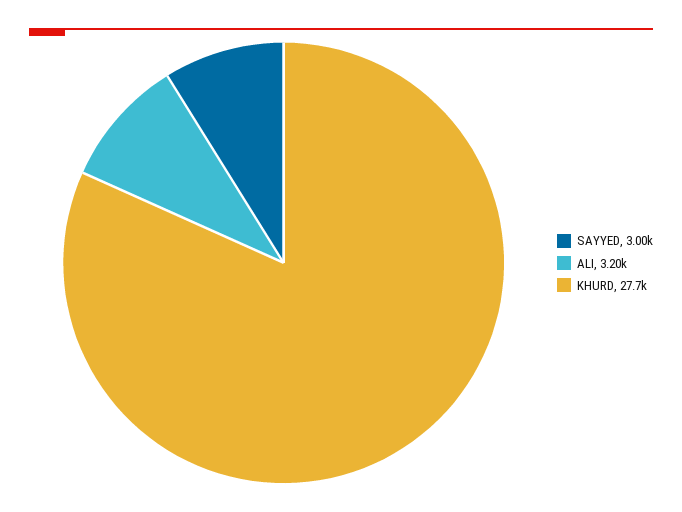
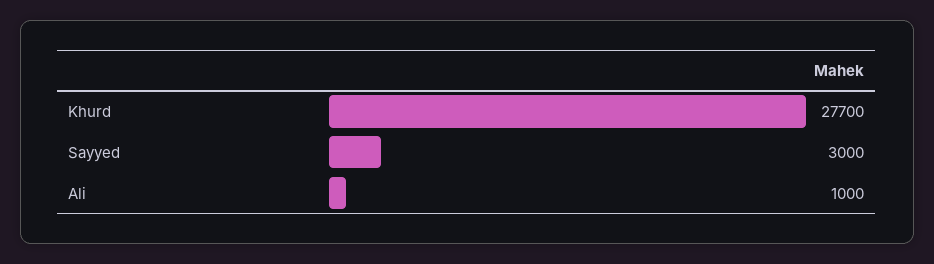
ALI: 3200 -> 1000

